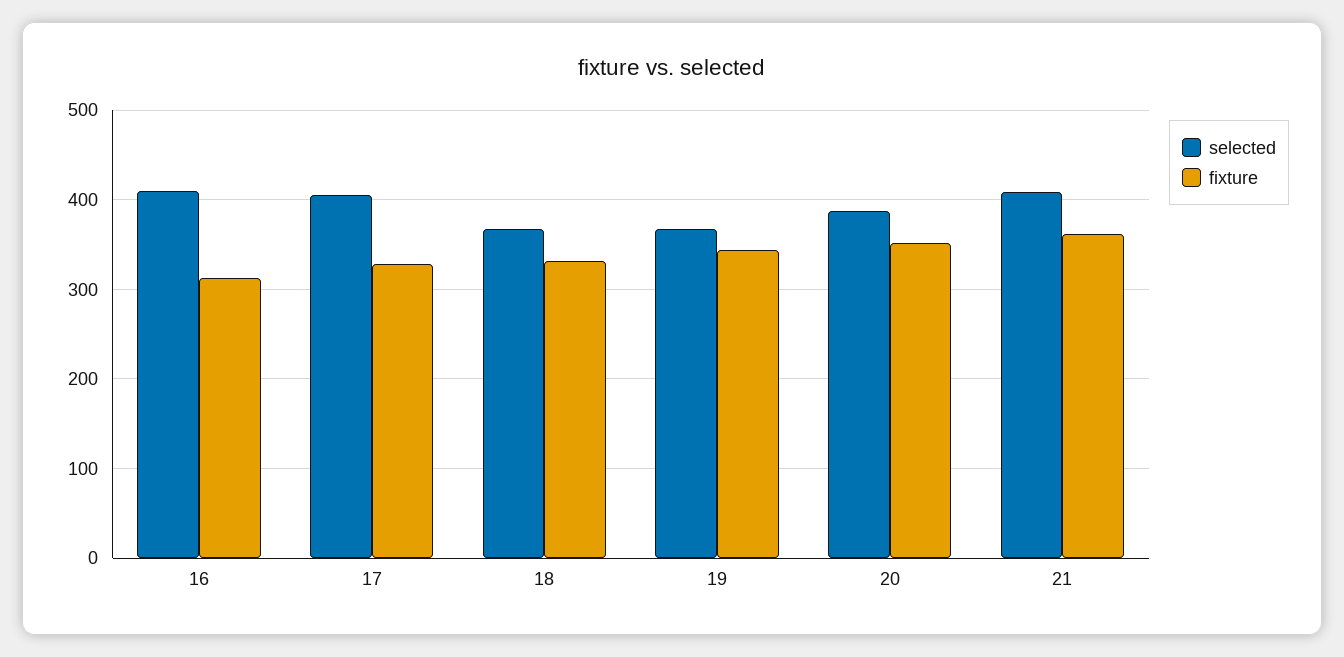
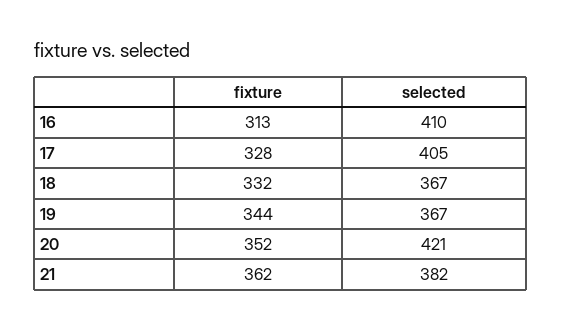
selected, 20: 390 -> 421
selected, 21: 410 -> 382

